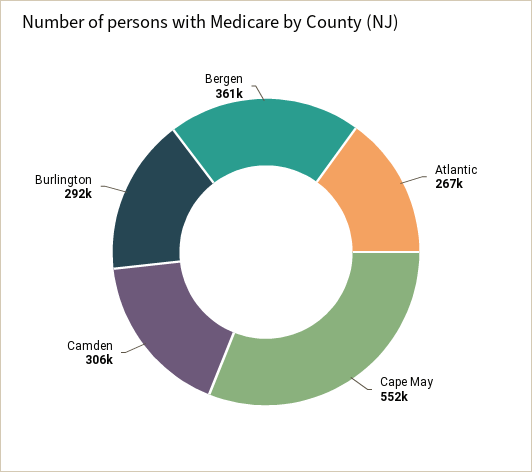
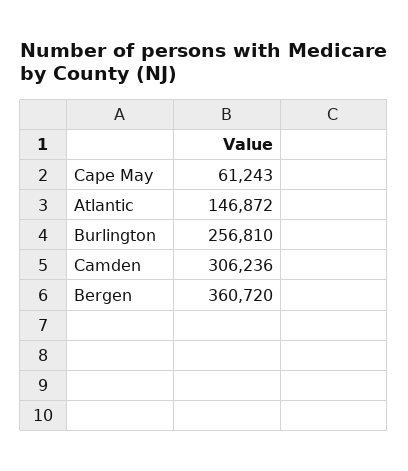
Atlantic: 267000 -> 146872
Cape May: 552000 -> 61243
Burlington: 292000 -> 256810

